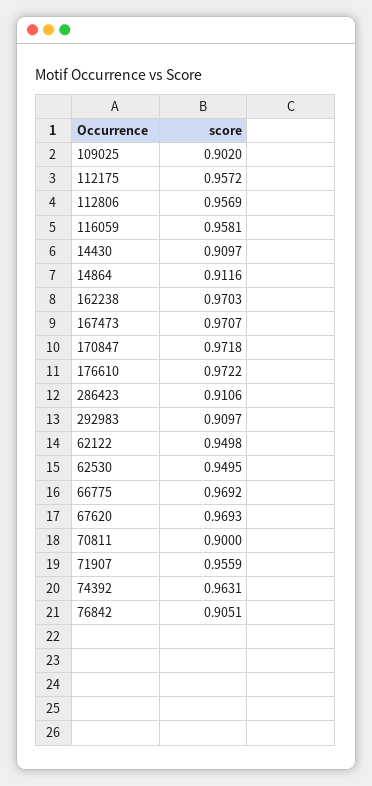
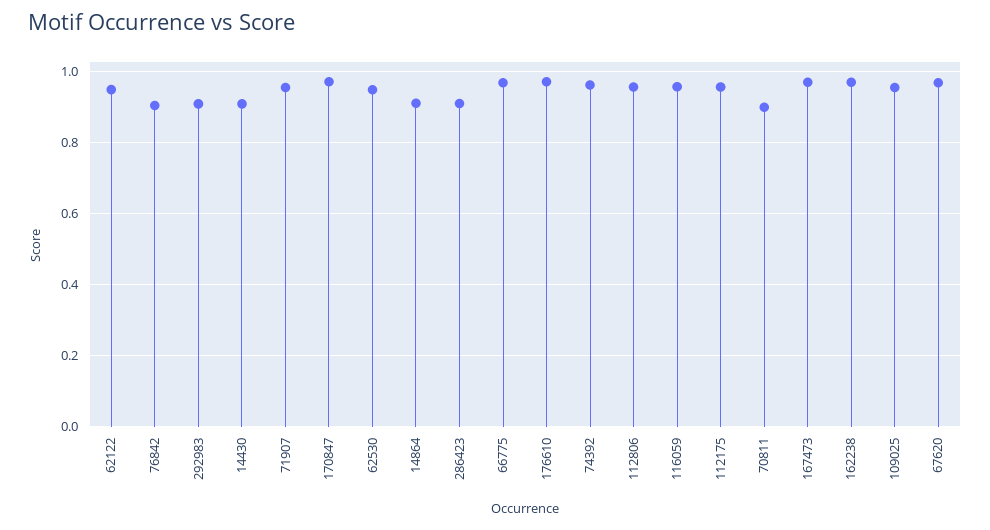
109025: 0.902 -> 0.96

